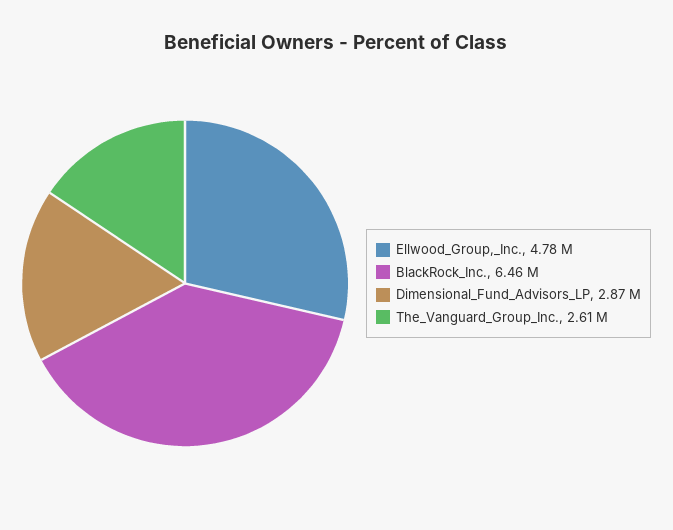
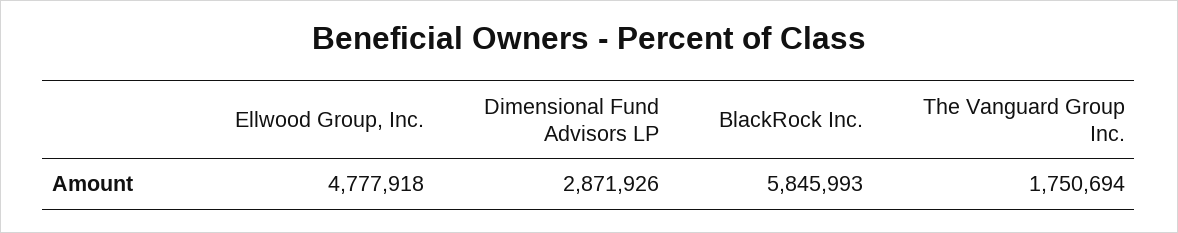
BlackRock_Inc.: 6460000 -> 5845993
The_Vanguard_Group_Inc.: 2610000 -> 1750694

